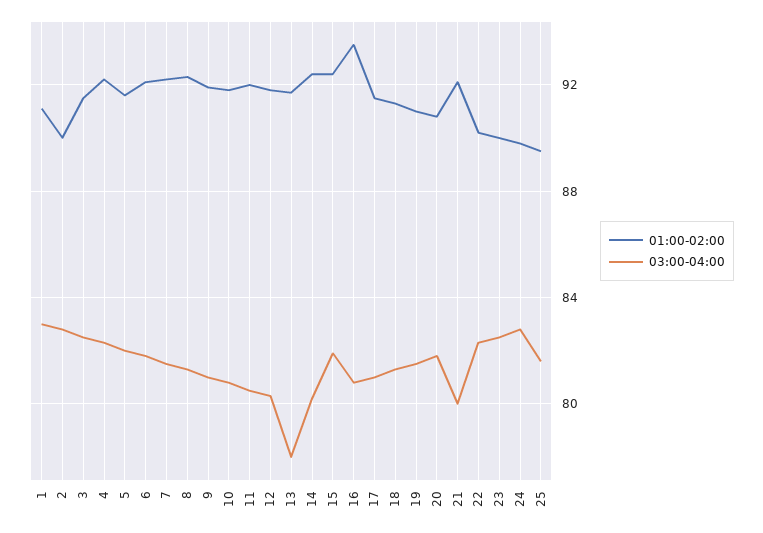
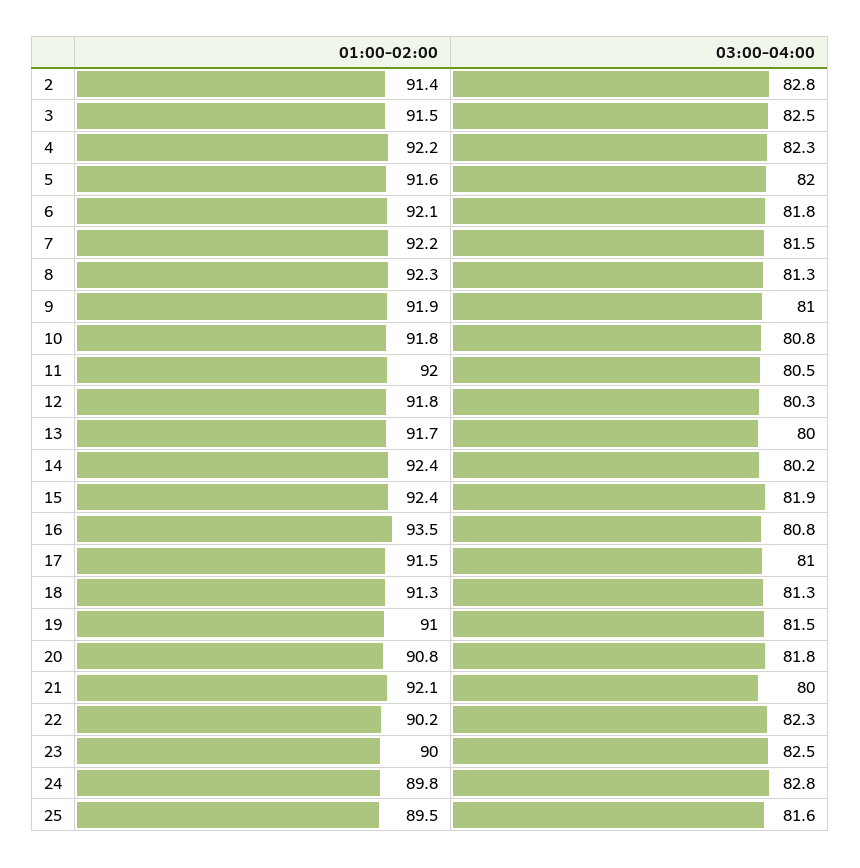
01:00-02:00, 1: 91 -> none
03:00-04:00, 1: 83 -> none
01:00-02:00, 2: 90 -> 91.4
03:00-04:00, 13: 78 -> 80

